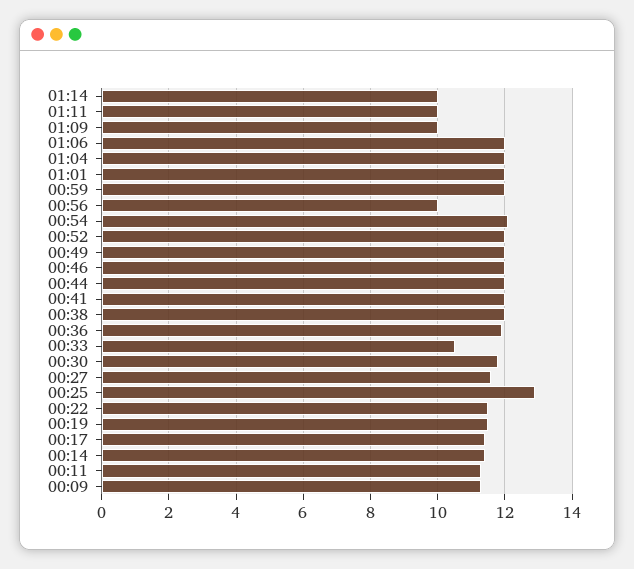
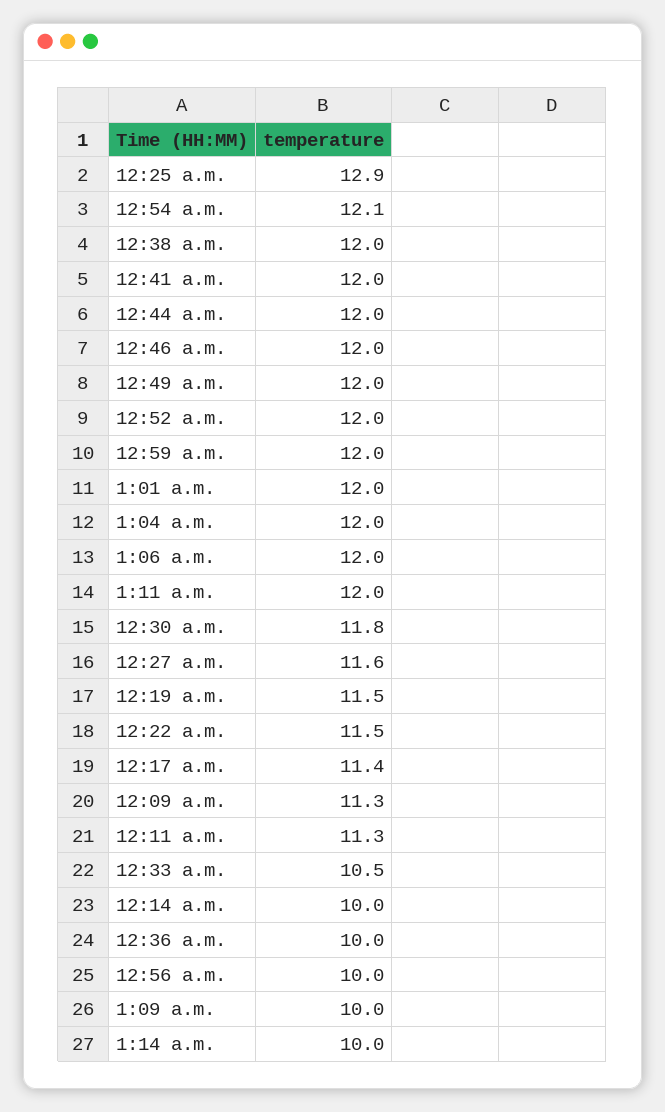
01:11: 10 -> 12
00:36: 12 -> 10
00:14: 11.5 -> 10

